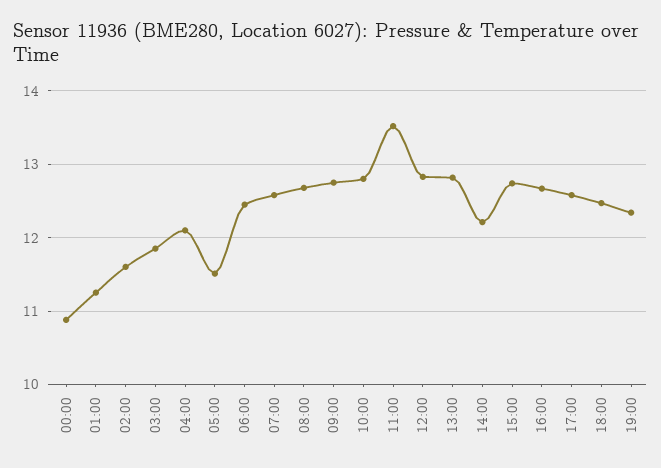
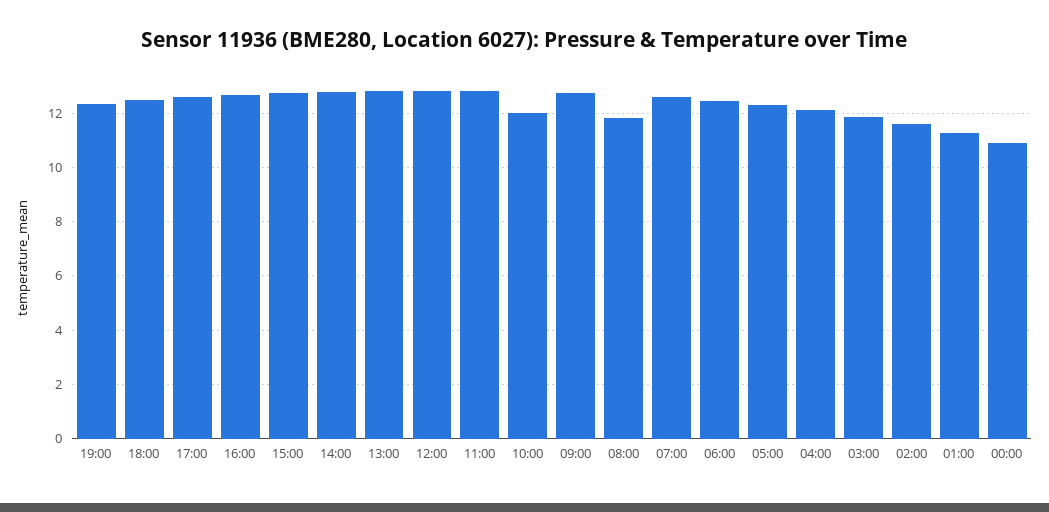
05:00: 11.5 -> 12.25
08:00: 12.7 -> 11.75
10:00: 12.8 -> 12
11:00: 13.5 -> 12.75
14:00: 12.2 -> 12.75

